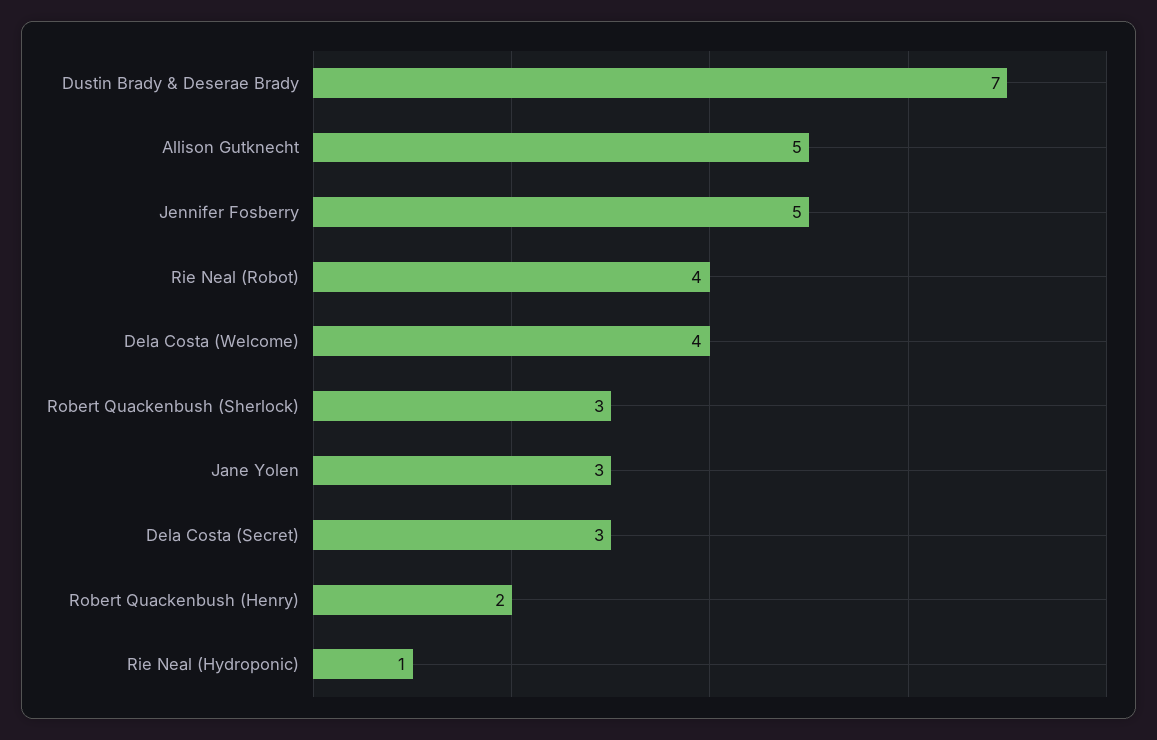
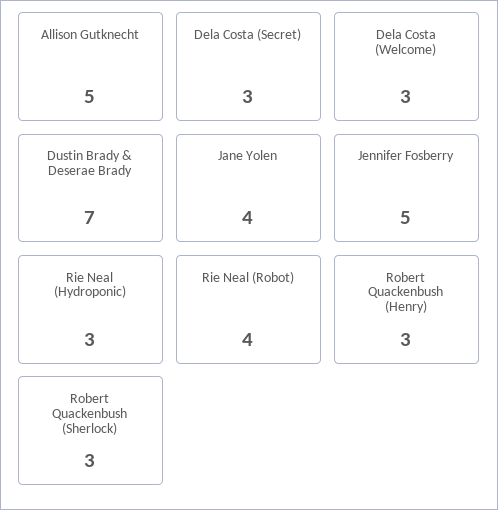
Dela Costa (Welcome): 4 -> 3
Jane Yolen: 3 -> 4
Robert Quackenbush (Henry): 2 -> 3
Rie Neal (Hydroponic): 1 -> 3

